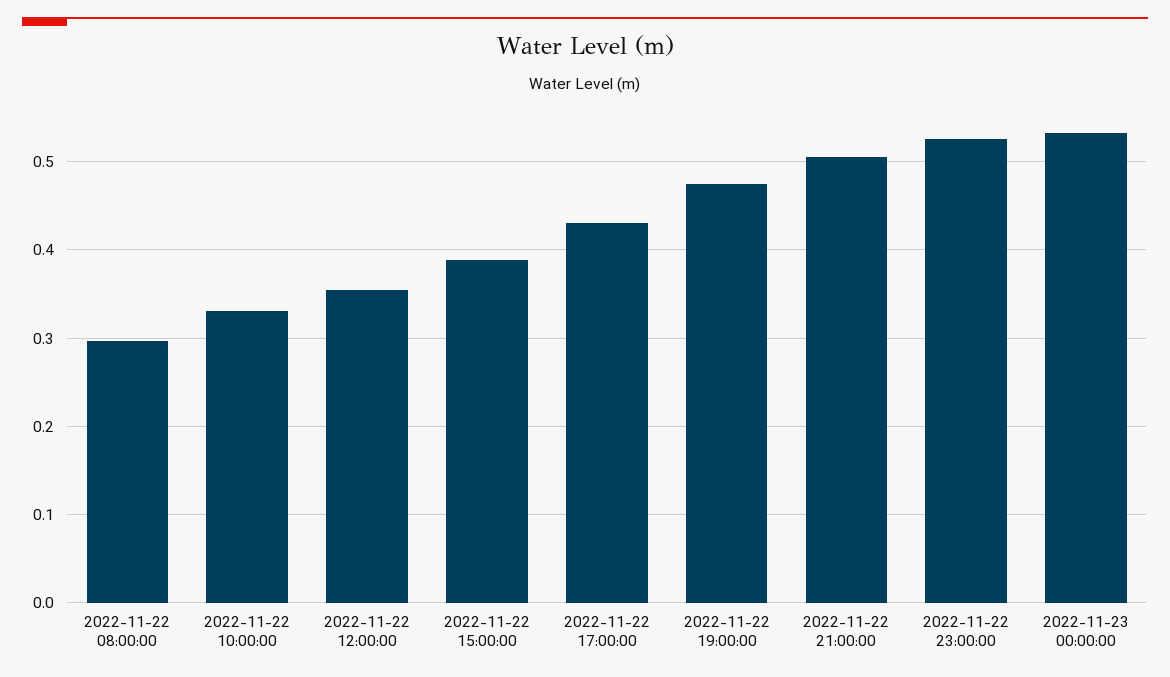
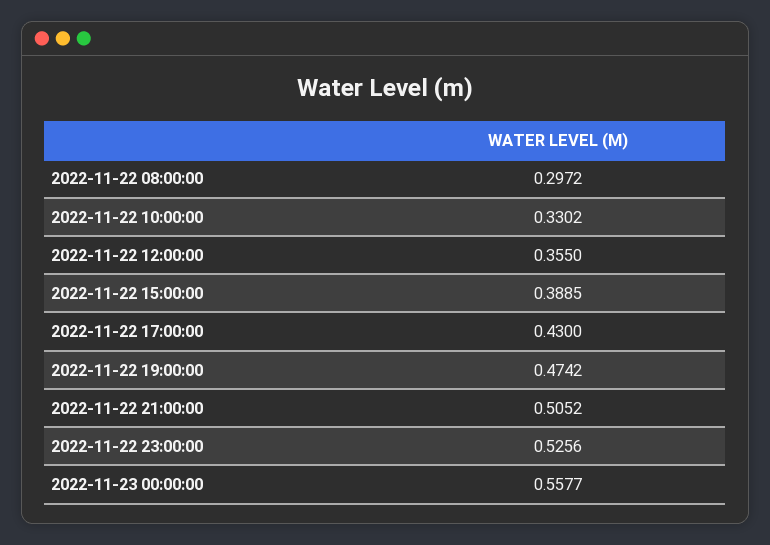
2022-11-23 00:00:00: 0.53 -> 0.5577

